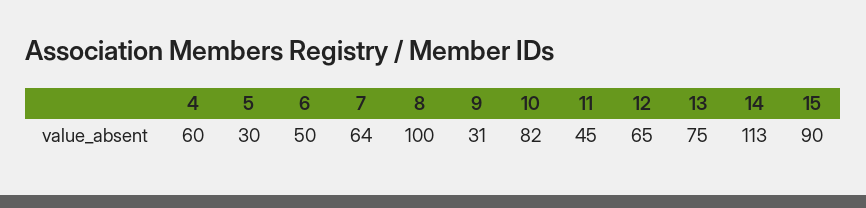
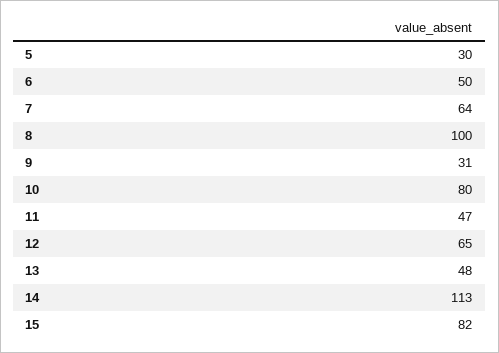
4: 60 -> none
10: 82 -> 80
11: 45 -> 47
13: 75 -> 48
15: 90 -> 82

